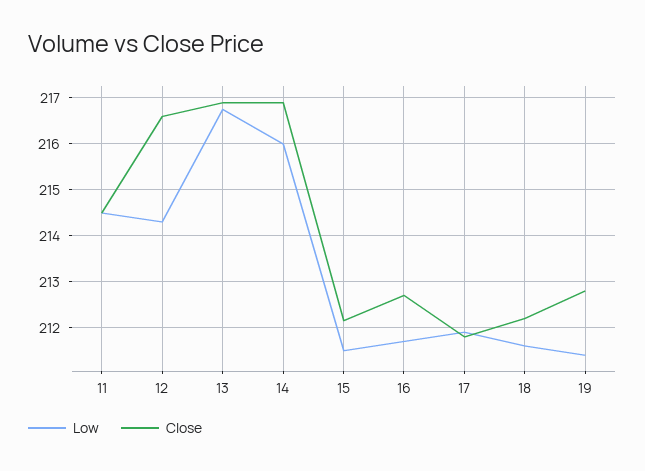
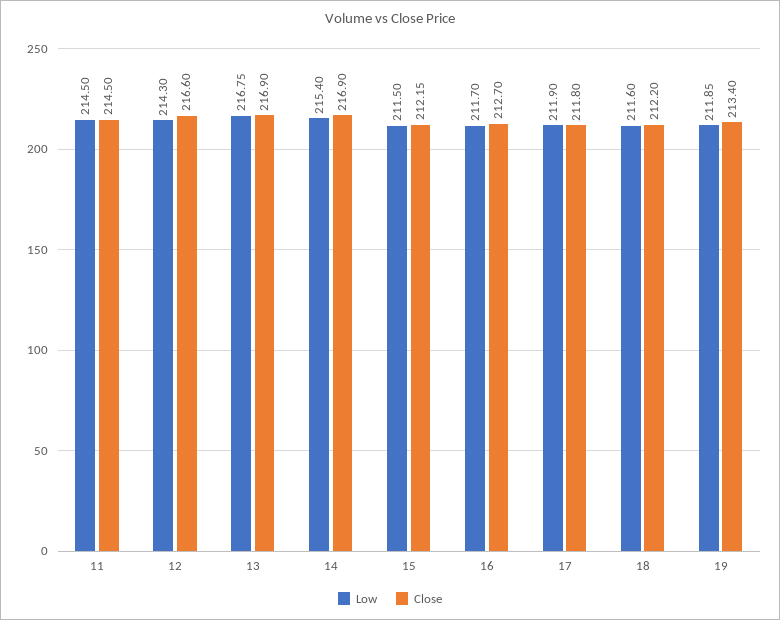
Low, 14: 216 -> 215.4
Low, 19: 211.4 -> 211.85
Close, 19: 212.8 -> 213.4

